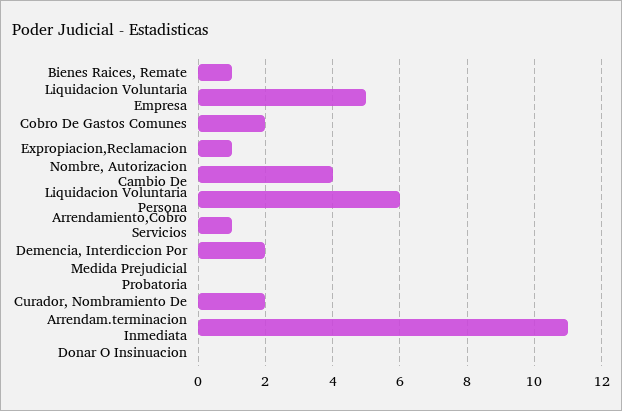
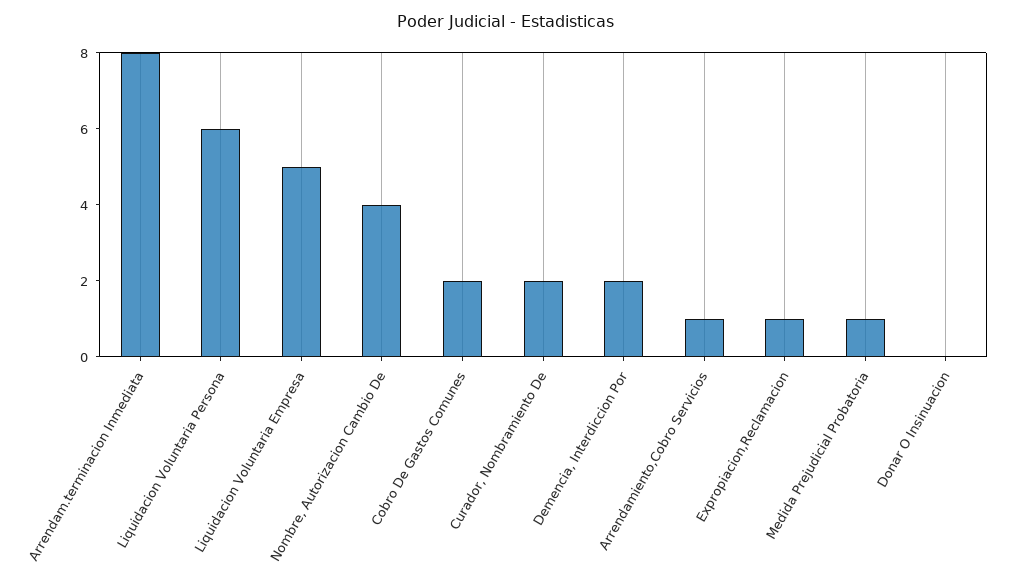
Bienes Raices, Remate: 1 -> none
Medida Prejudicial Probatoria: 0 -> 1
Arrendam.terminacion Inmediata: 11 -> 8

